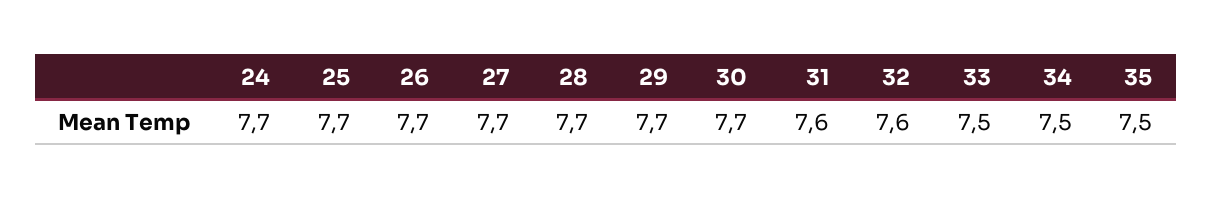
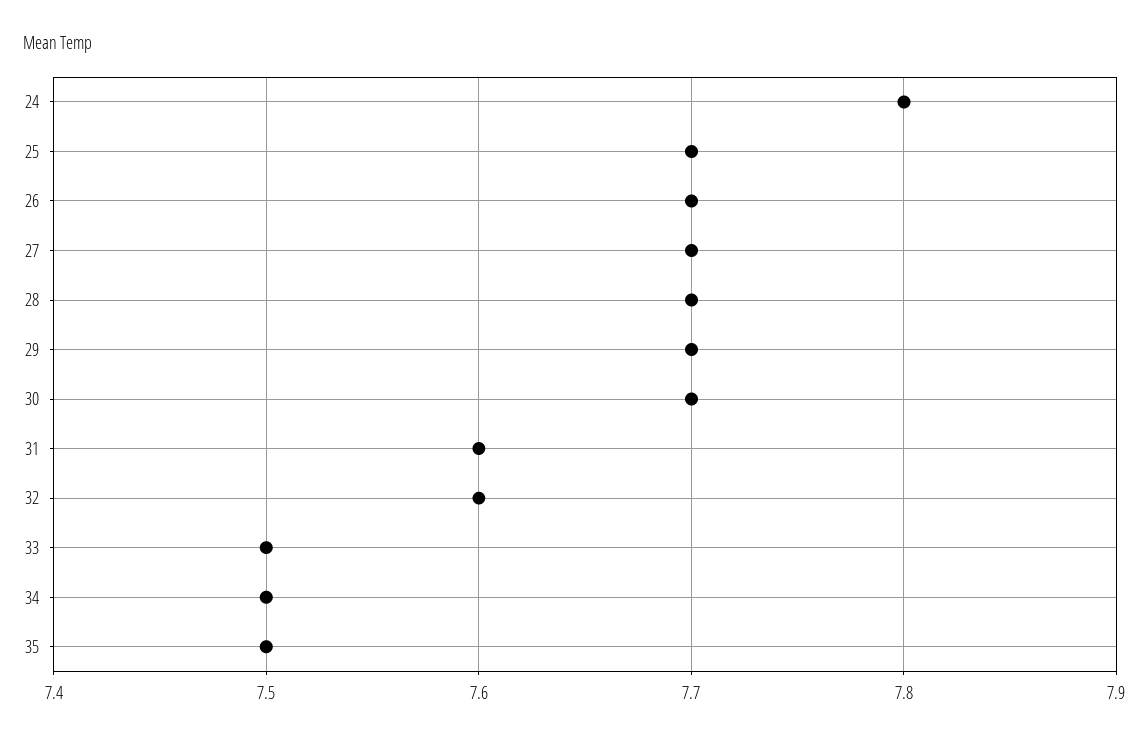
24: 7.7 -> 7.8

